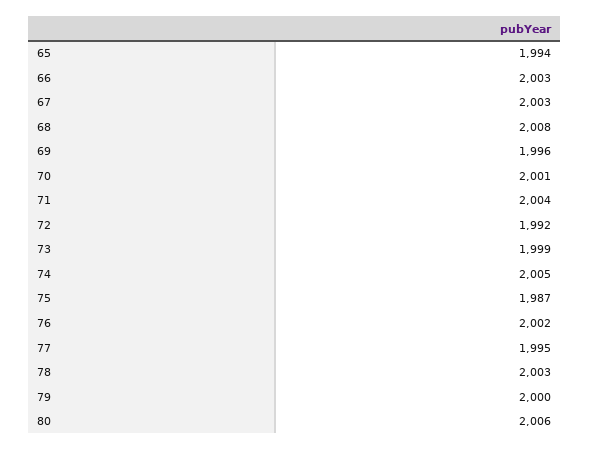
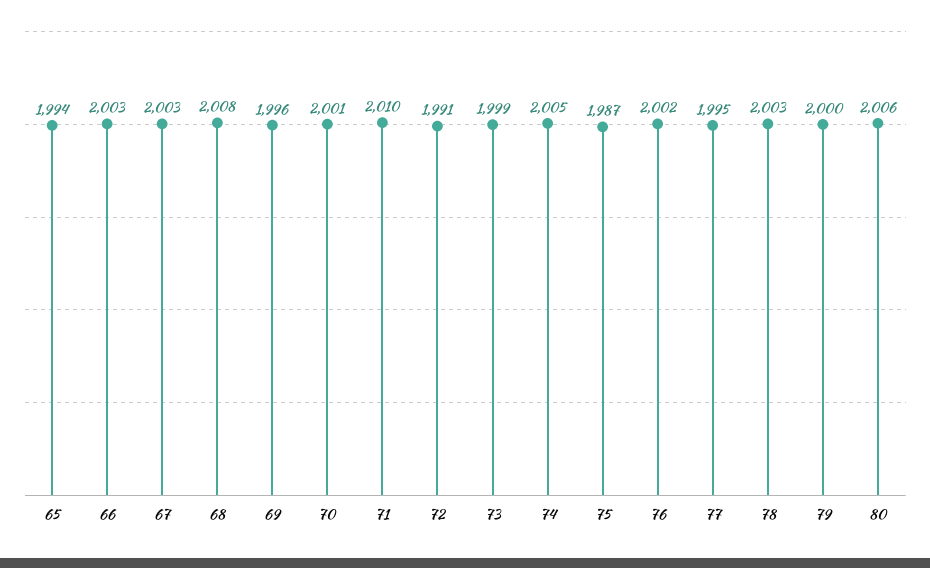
71: 2004 -> 2010
72: 1992 -> 1991

